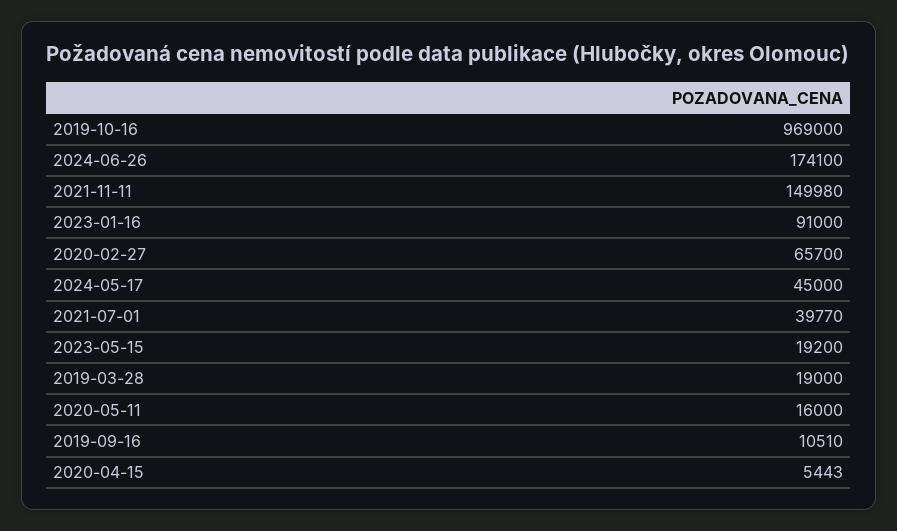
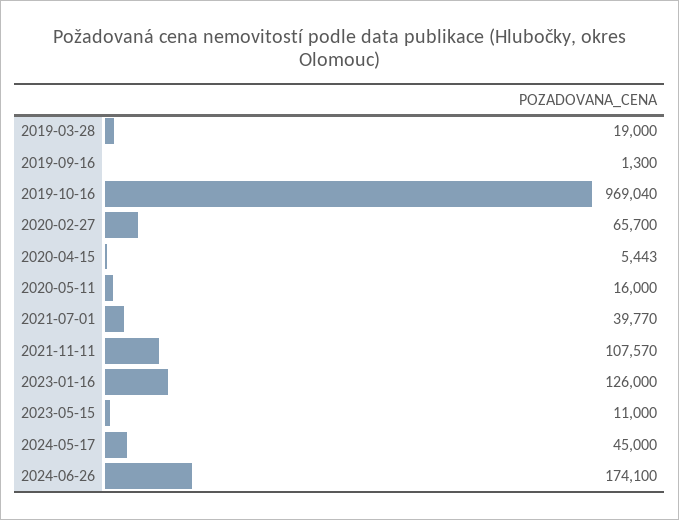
2019-10-16: 969000 -> 969040
2021-11-11: 149980 -> 107570
2023-01-16: 91000 -> 126000
2023-05-15: 19200 -> 11000
2019-09-16: 10510 -> 1300

